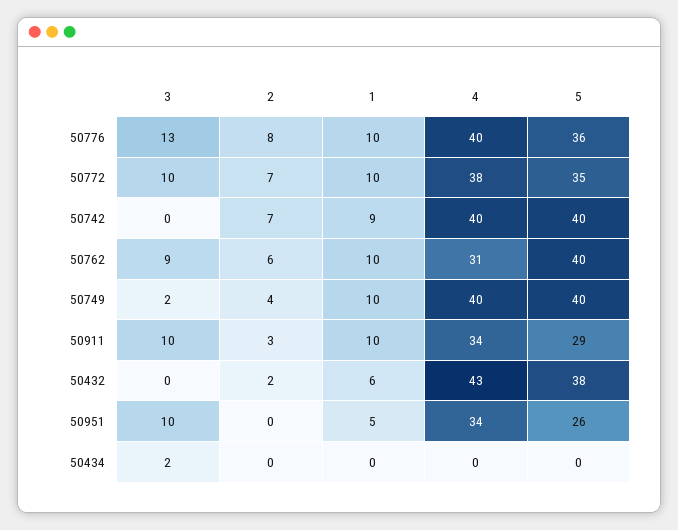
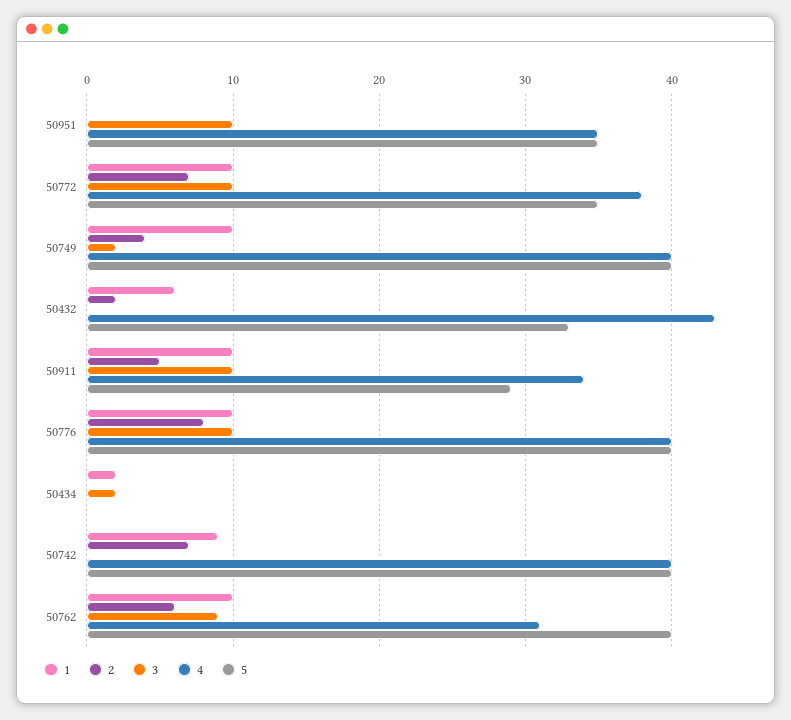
3, 50776: 13 -> 10
5, 50776: 36 -> 40
2, 50911: 3 -> 5
5, 50432: 38 -> 33
1, 50951: 5 -> 0
4, 50951: 34 -> 35
5, 50951: 26 -> 35
1, 50434: 0 -> 2

